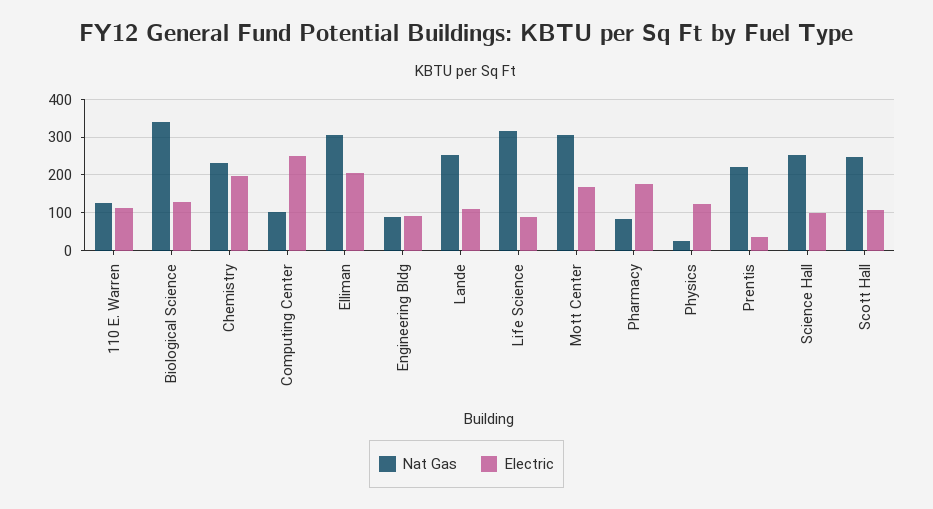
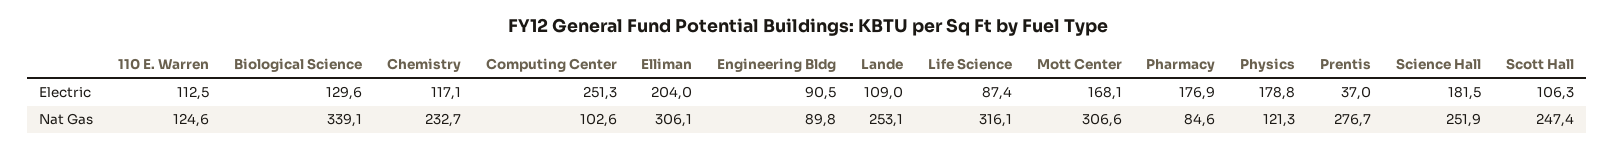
Electric, Chemistry: 200 -> 117.1
Nat Gas, Physics: 20 -> 121.3
Electric, Physics: 120 -> 178.8
Nat Gas, Prentis: 220 -> 276.7
Electric, Science Hall: 100 -> 181.5

